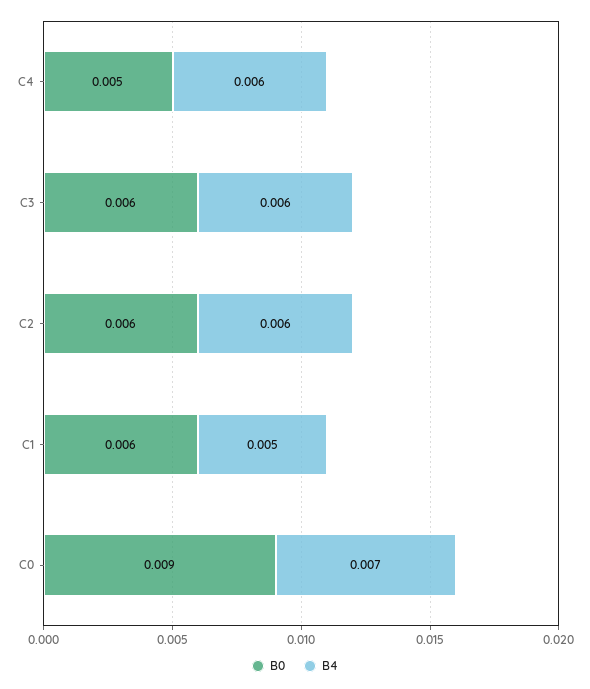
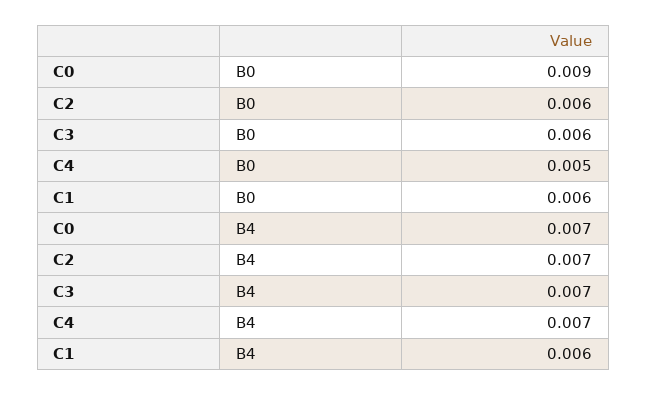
B4, C4: 0.006 -> 0.007
B4, C3: 0.006 -> 0.007
B4, C2: 0.006 -> 0.007
B4, C1: 0.005 -> 0.006

